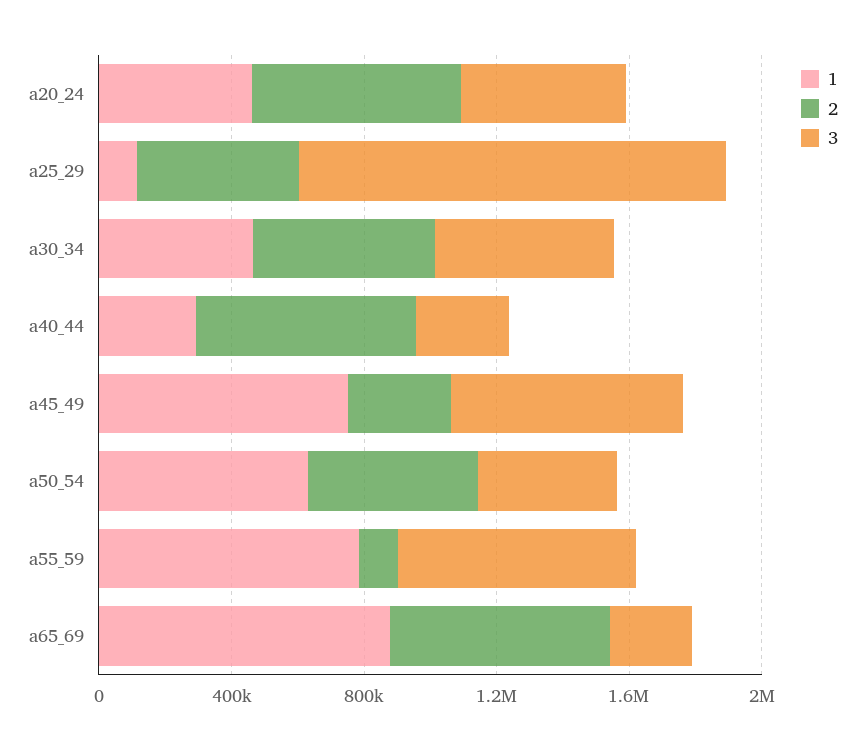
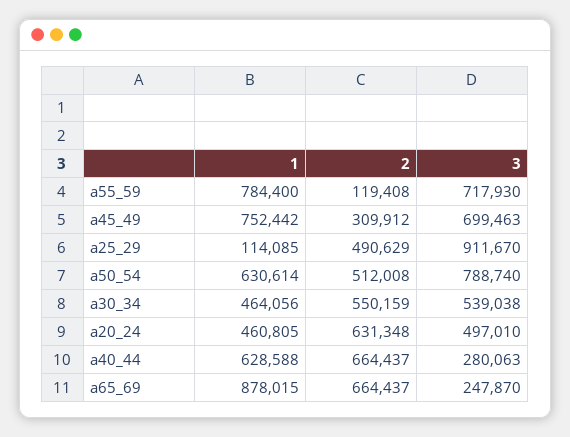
3, a25_29: 1300000 -> 911670
1, a40_44: 300000 -> 628588
3, a50_54: 400000 -> 788740

